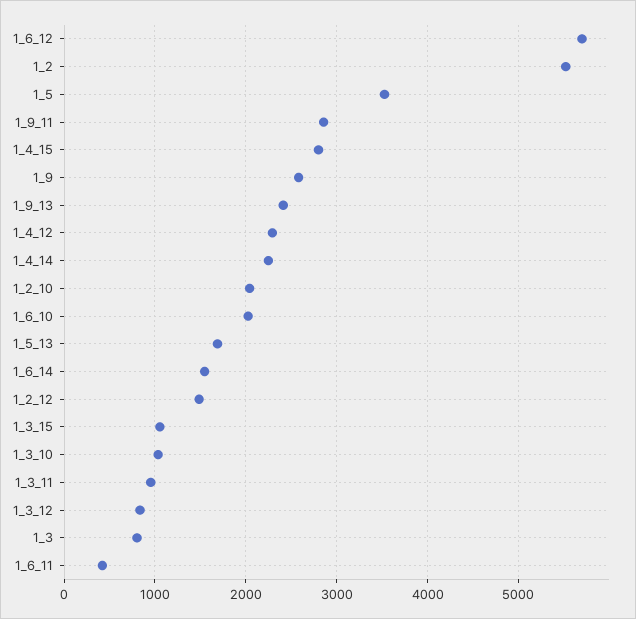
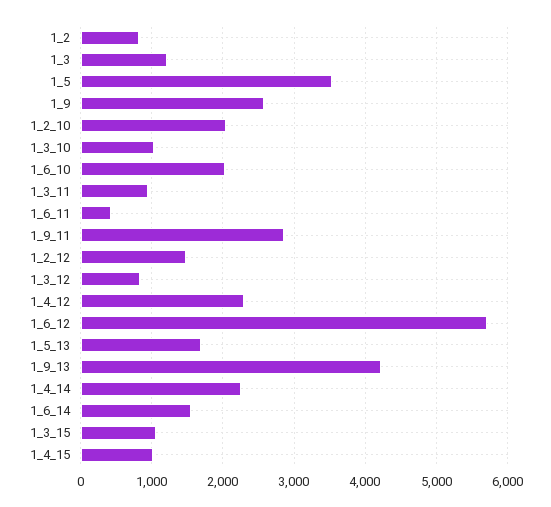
1_2: 5500 -> 800
1_4_15: 2800 -> 1000
1_9_13: 2400 -> 4200
1_3: 800 -> 1200

